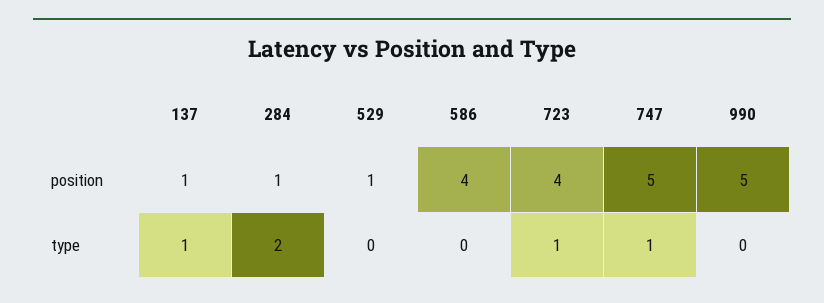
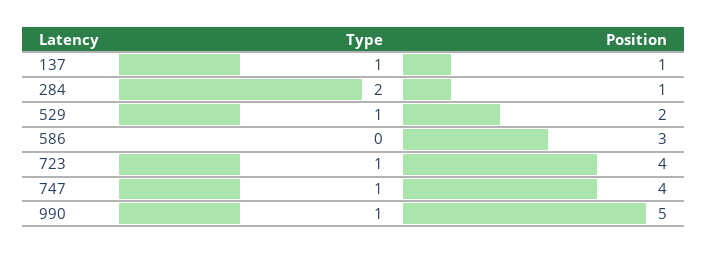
529, position: 1 -> 2
586, position: 4 -> 3
747, position: 5 -> 4
529, type: 0 -> 1
990, type: 0 -> 1

